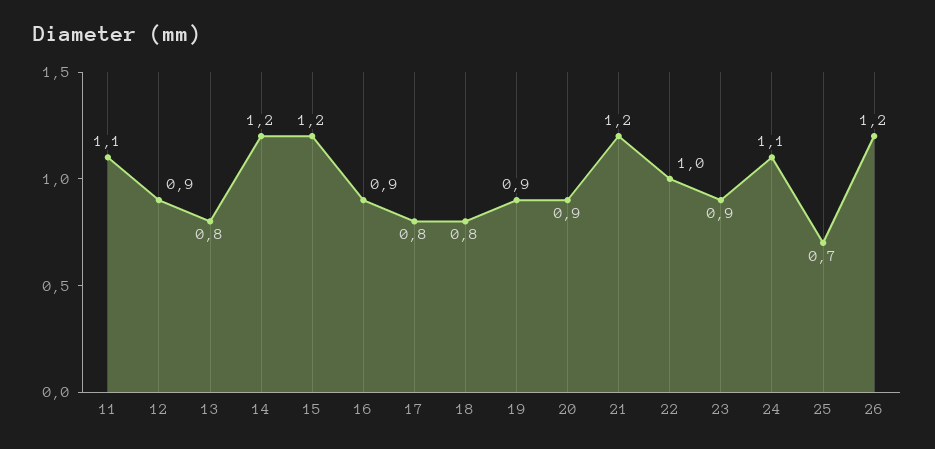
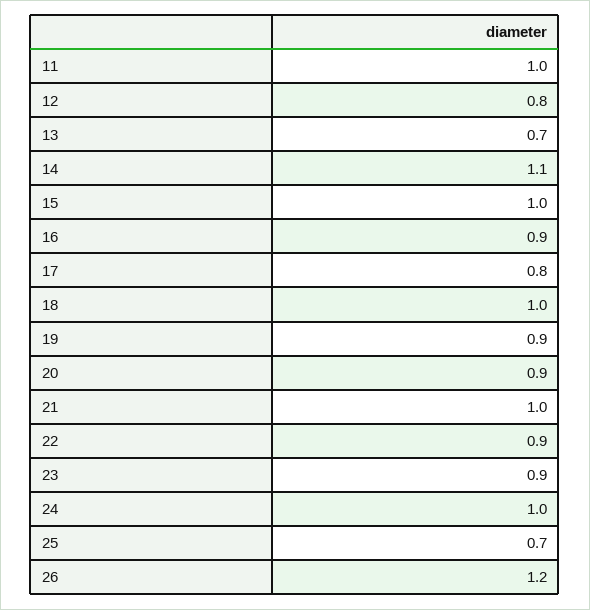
11: 1.1 -> 1
12: 0.9 -> 0.8
13: 0.8 -> 0.7
14: 1.2 -> 1.1
15: 1.2 -> 1
18: 0.8 -> 1
21: 1.2 -> 1
22: 1 -> 0.9
24: 1.1 -> 1

